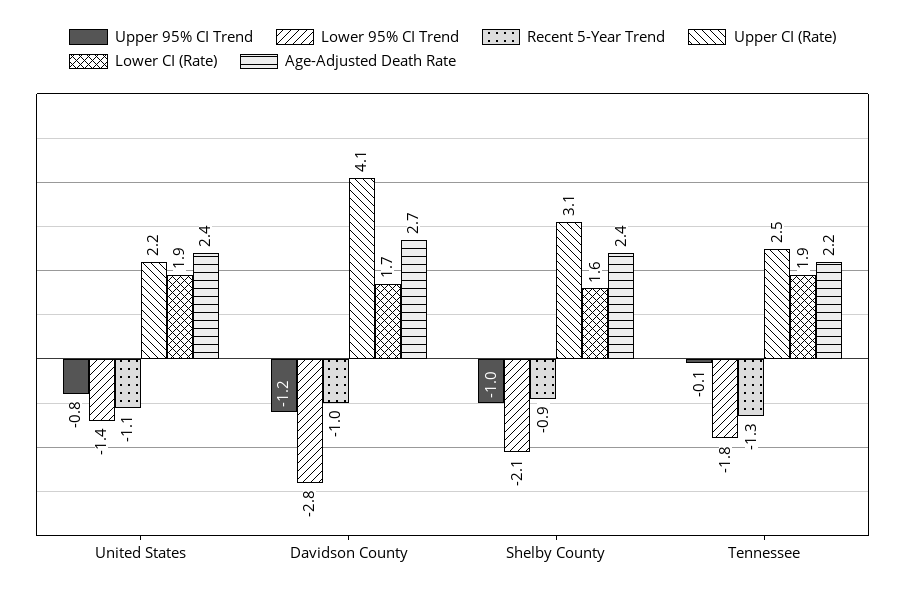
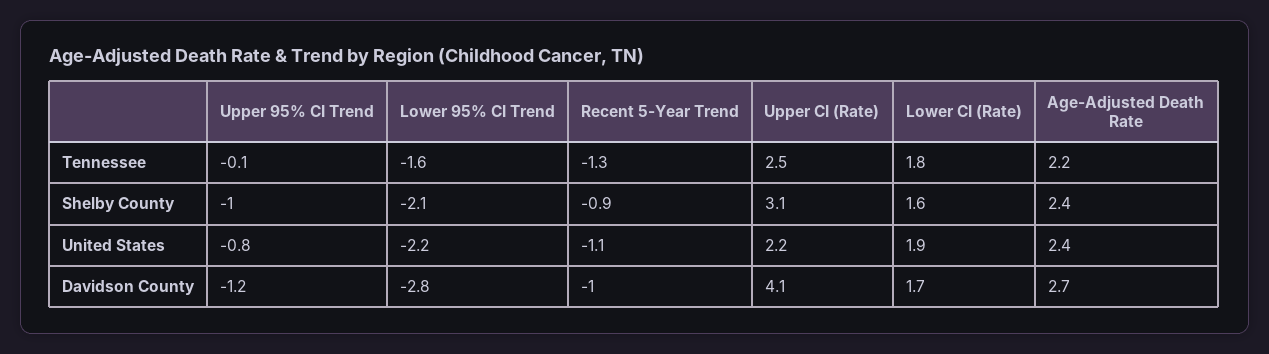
Lower 95% CI Trend, United States: -1.4 -> -2.2
Lower 95% CI Trend, Tennessee: -1.8 -> -1.6
Lower CI (Rate), Tennessee: 1.9 -> 1.8

